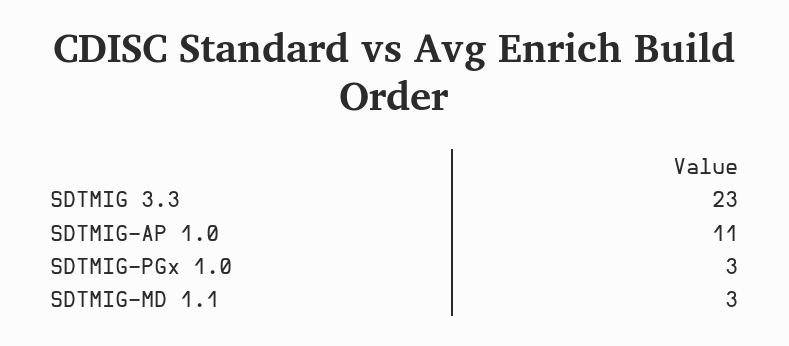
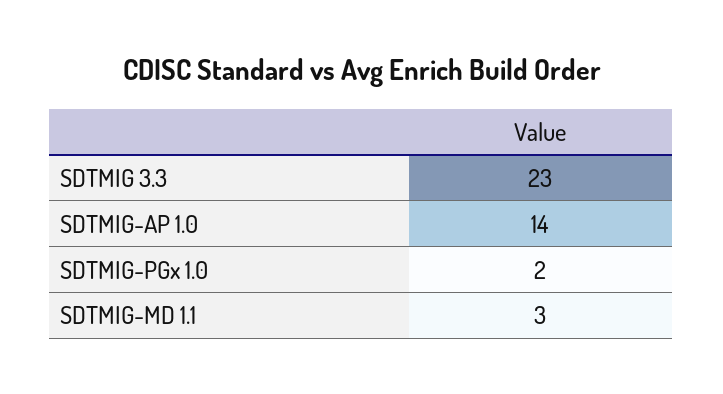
SDTMIG-AP 1.0: 11 -> 14
SDTMIG-PGx 1.0: 3 -> 2

